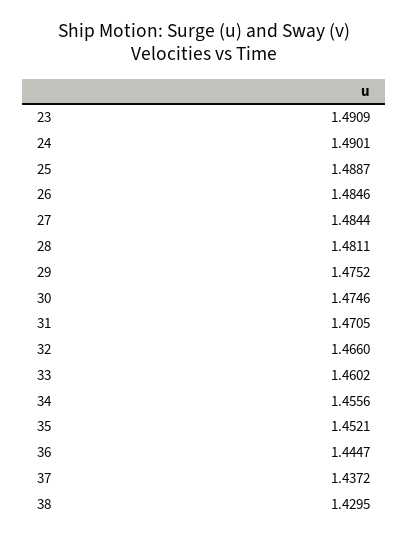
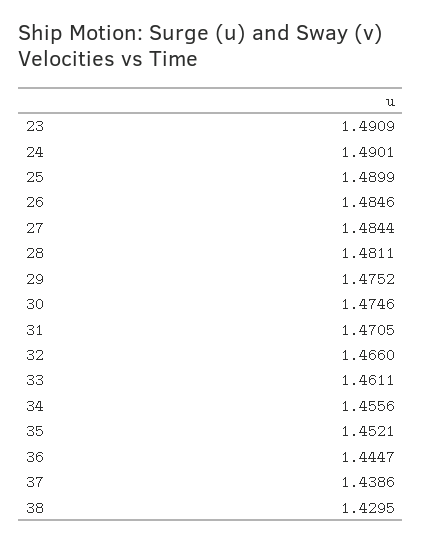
25: 1.4887 -> 1.4899
33: 1.4602 -> 1.4611
37: 1.4372 -> 1.4386

